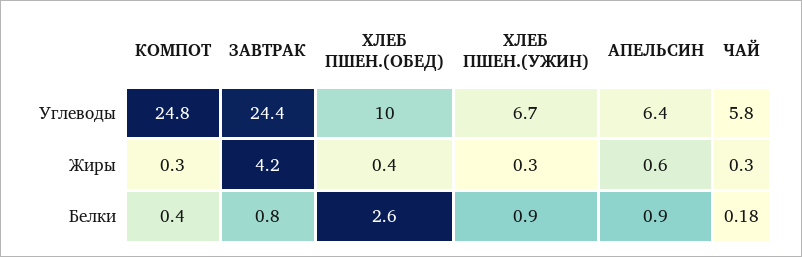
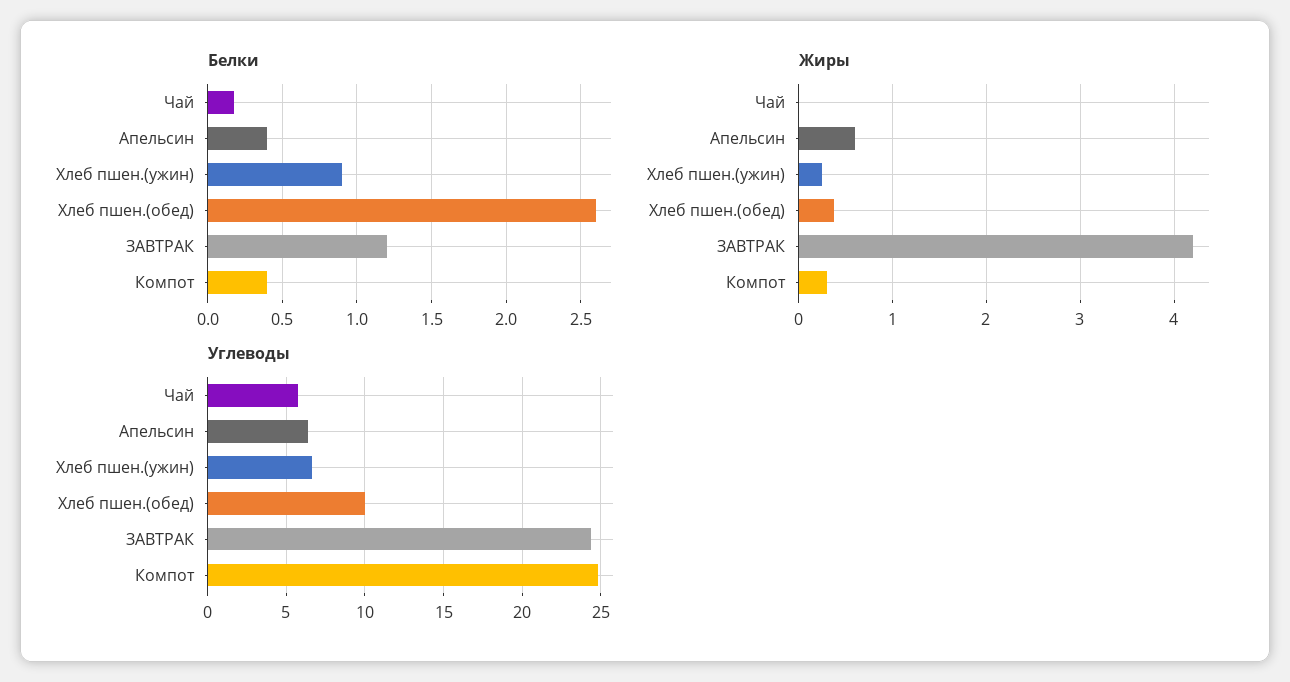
Жиры, ЧАЙ: 0.3 -> 0
Белки, ЗАВТРАК: 0.8 -> 1.2
Белки, АПЕЛЬСИН: 0.9 -> 0.4

